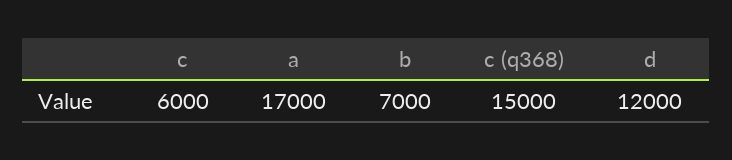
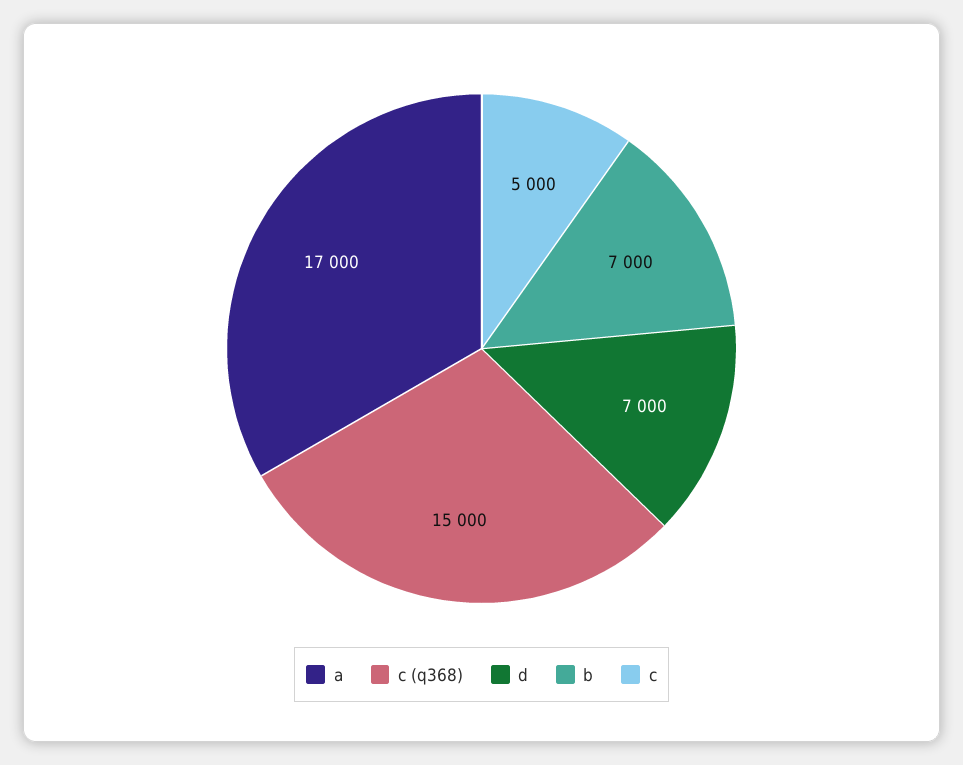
c: 6000 -> 5000
d: 12000 -> 7000

